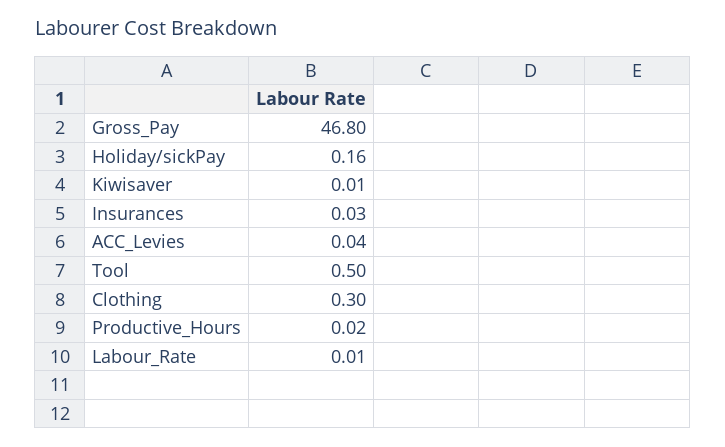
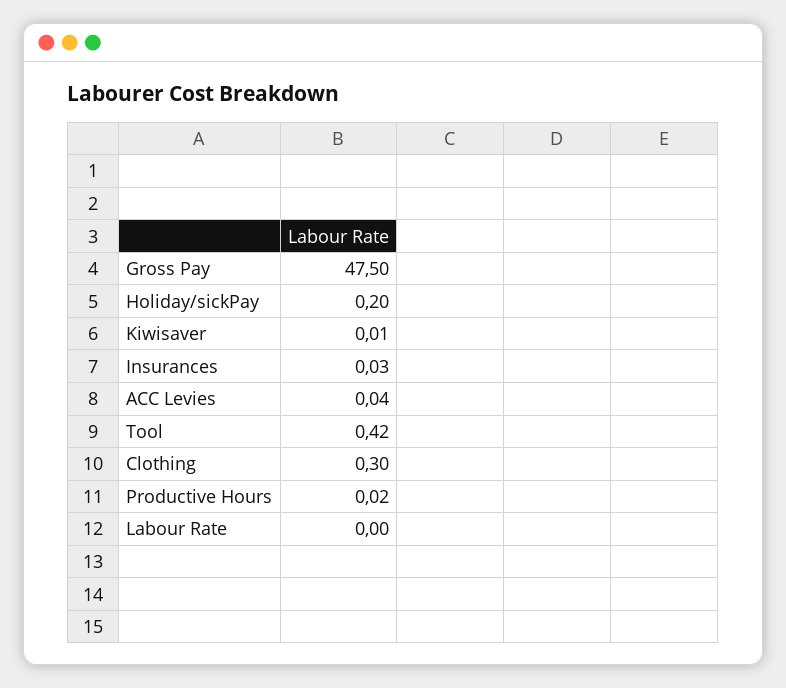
Gross_Pay: 46.8 -> 47.5
Holiday/sickPay: 0.16 -> 0.2
Tool: 0.5 -> 0.42
Labour_Rate: 0.01 -> 0

